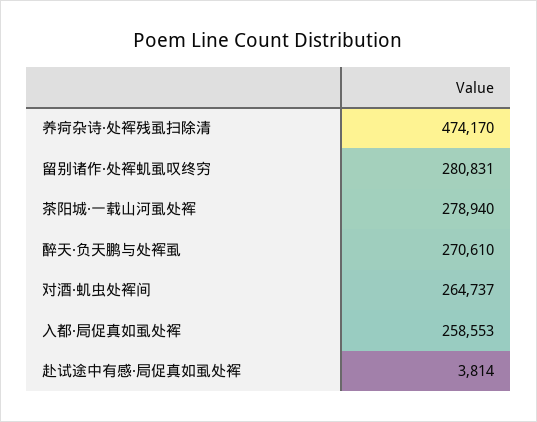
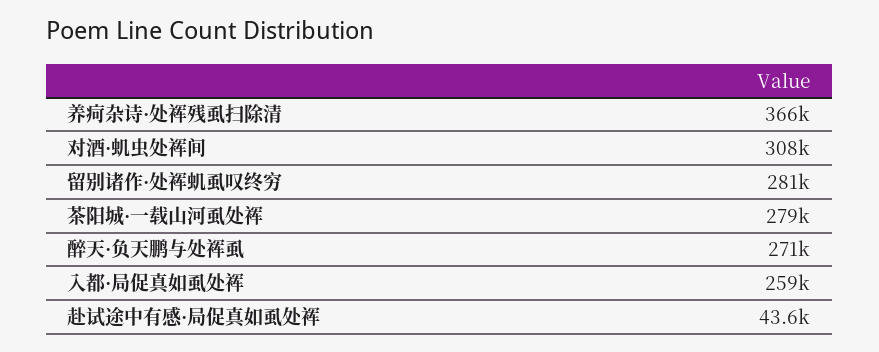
养疴杂诗·处裈残虱扫除清: 474170 -> 366000
对酒·虮虫处裈间: 264737 -> 308000
赴试途中有感·局促真如虱处裈: 3814 -> 43600

